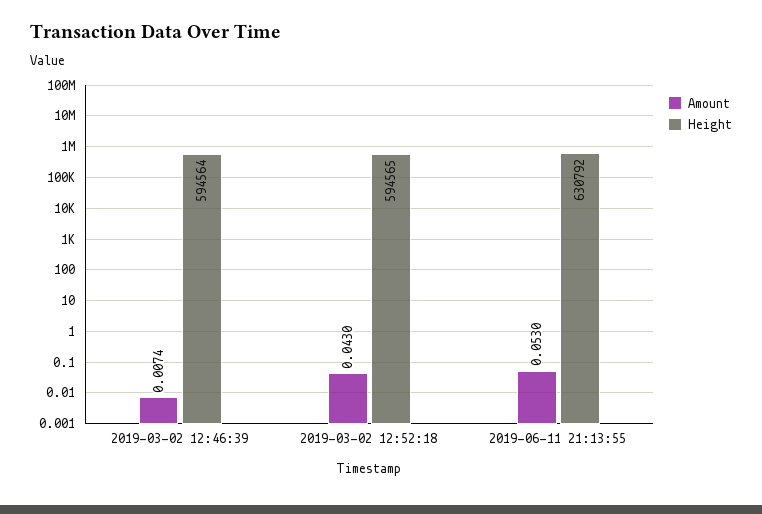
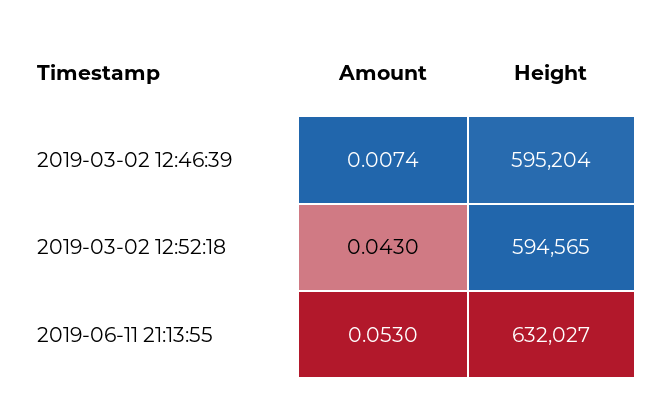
Height, 2019-03-02 12:46:39: 594564 -> 595204
Height, 2019-06-11 21:13:55: 630792 -> 632027

